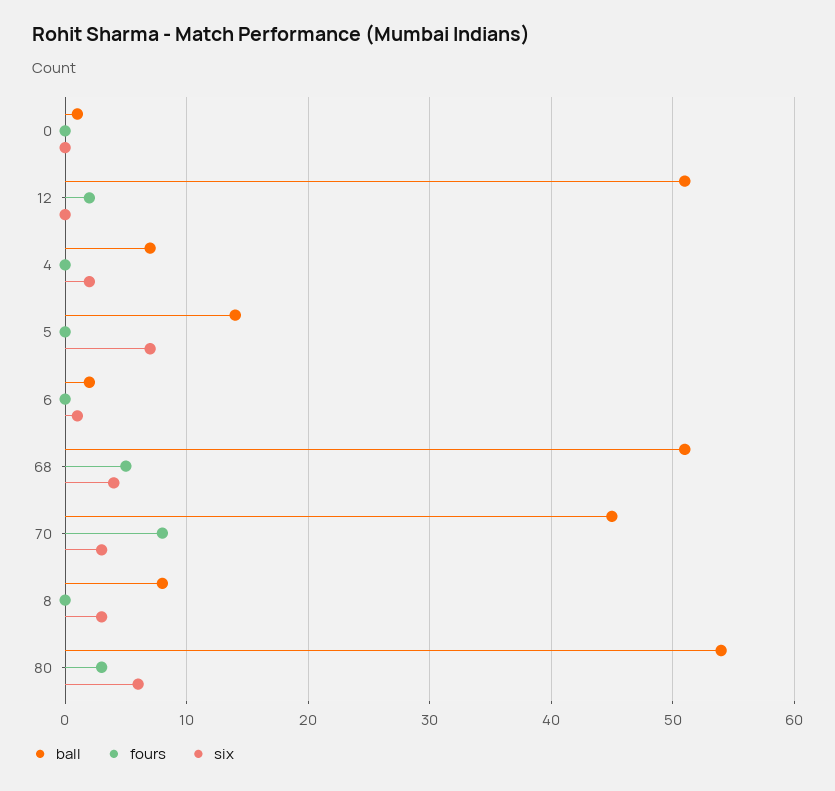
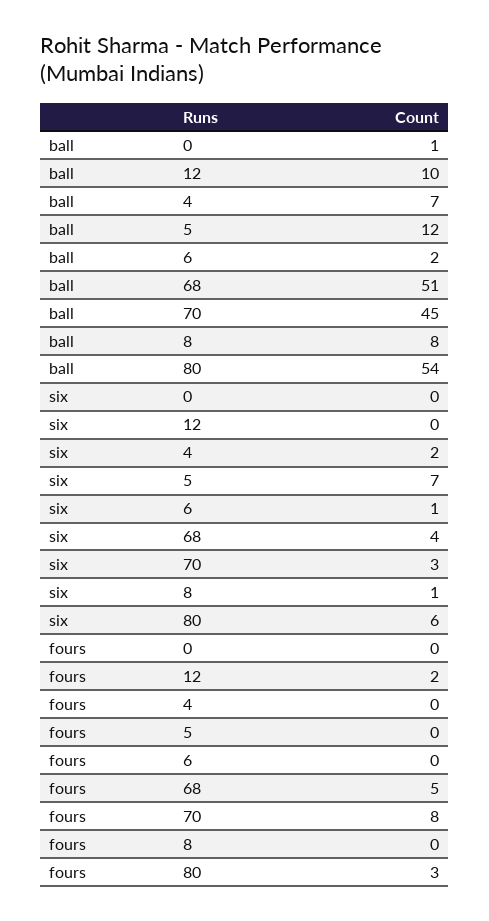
ball, 12: 51 -> 10
ball, 5: 14 -> 12
six, 8: 3 -> 1

